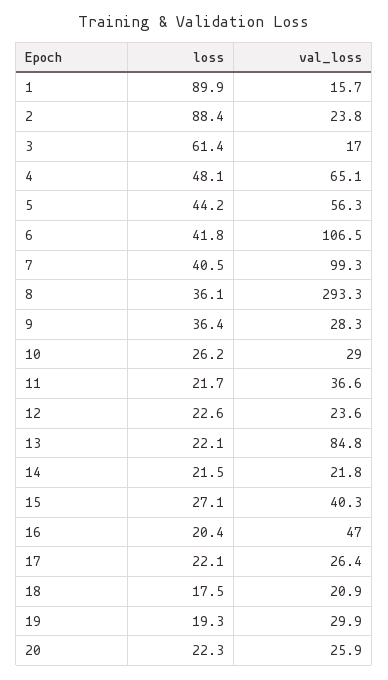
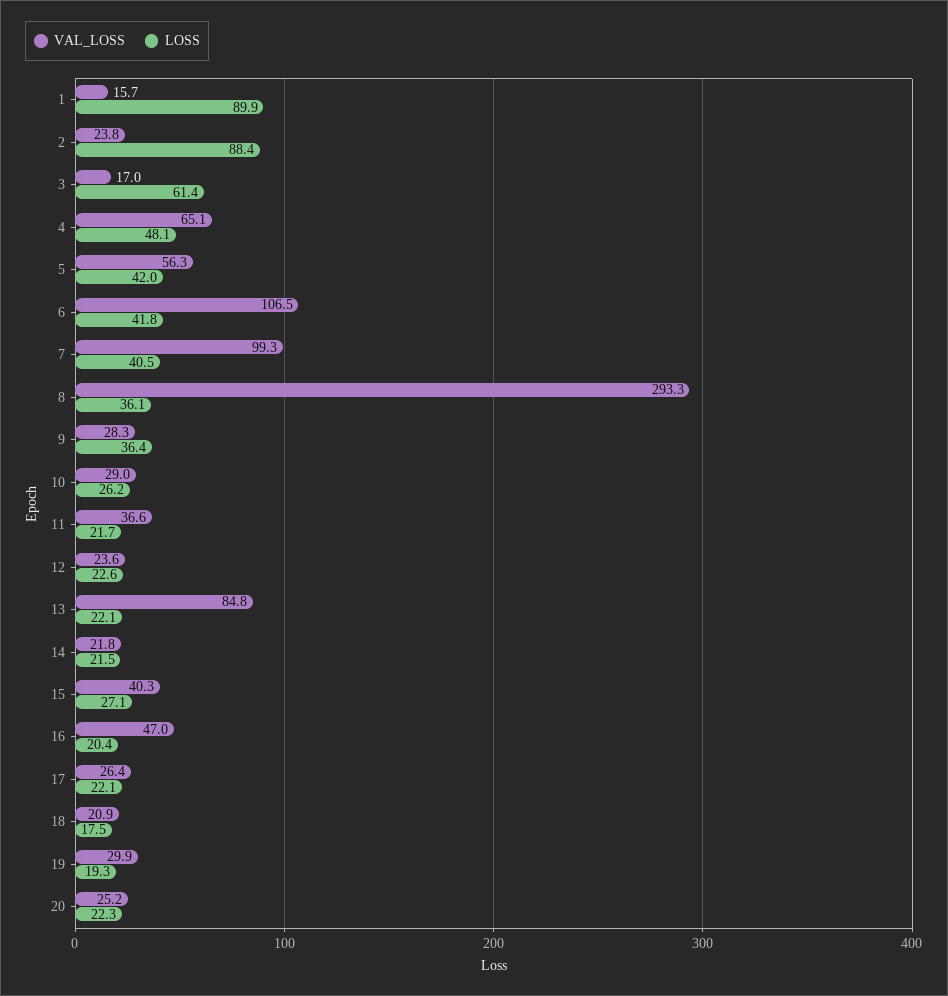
loss, 5: 44.2 -> 42
val_loss, 20: 25.9 -> 25.2

